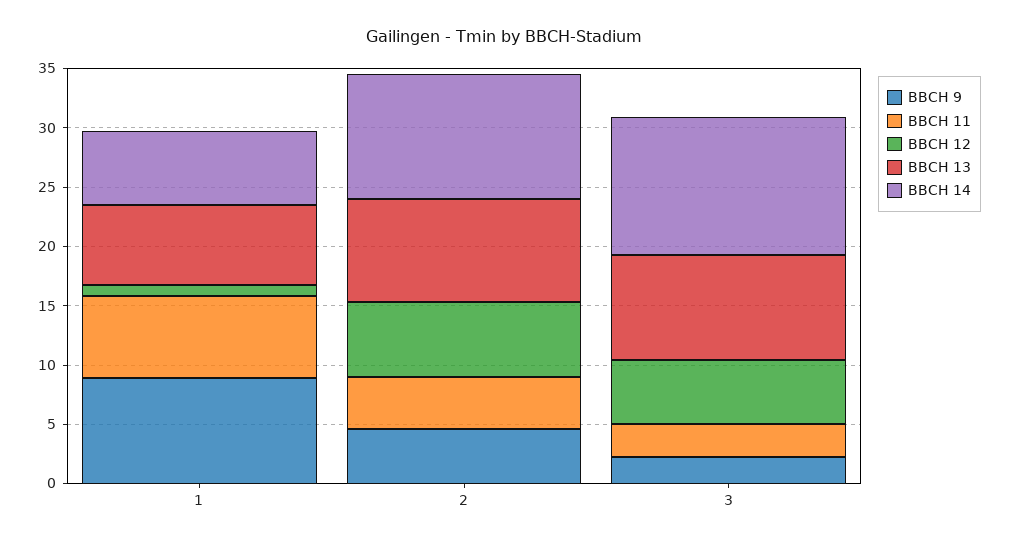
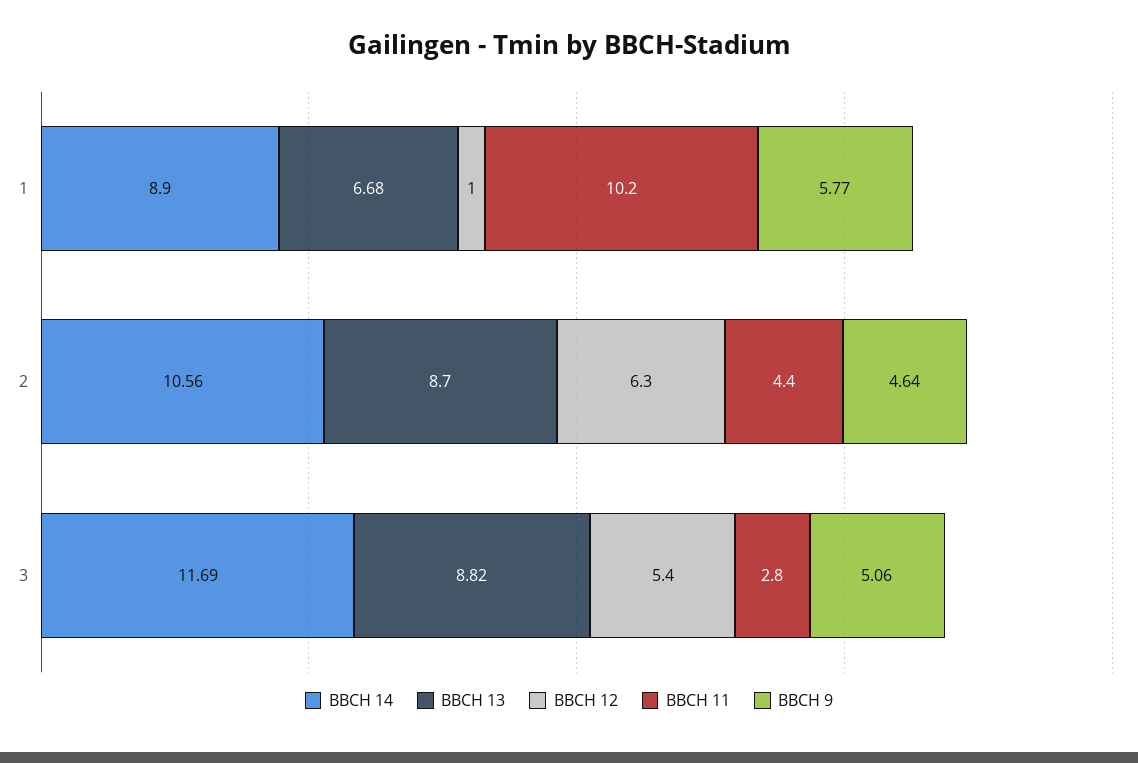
BBCH 9, 1: 9 -> 5.77
BBCH 11, 1: 7 -> 10.2
BBCH 14, 1: 6 -> 8.9
BBCH 9, 3: 2 -> 5.06

